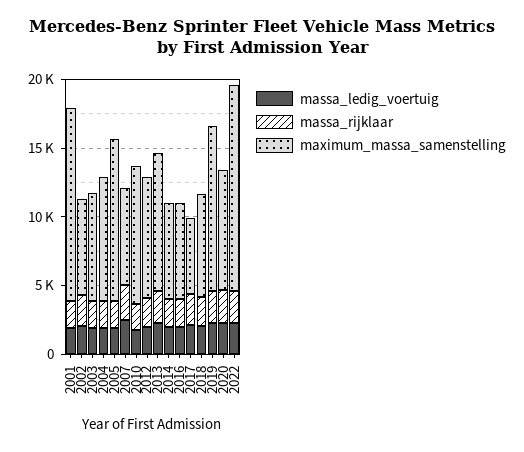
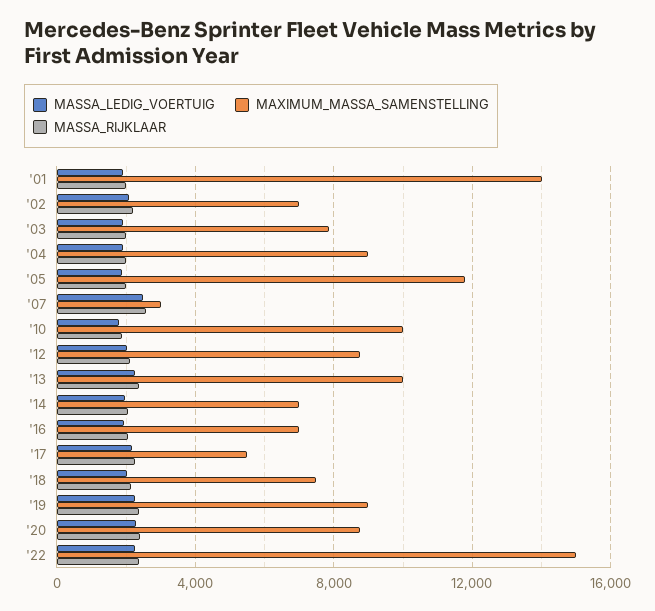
maximum_massa_samenstelling, 2007: 7000 -> 3000
maximum_massa_samenstelling, 2019: 12000 -> 9000

